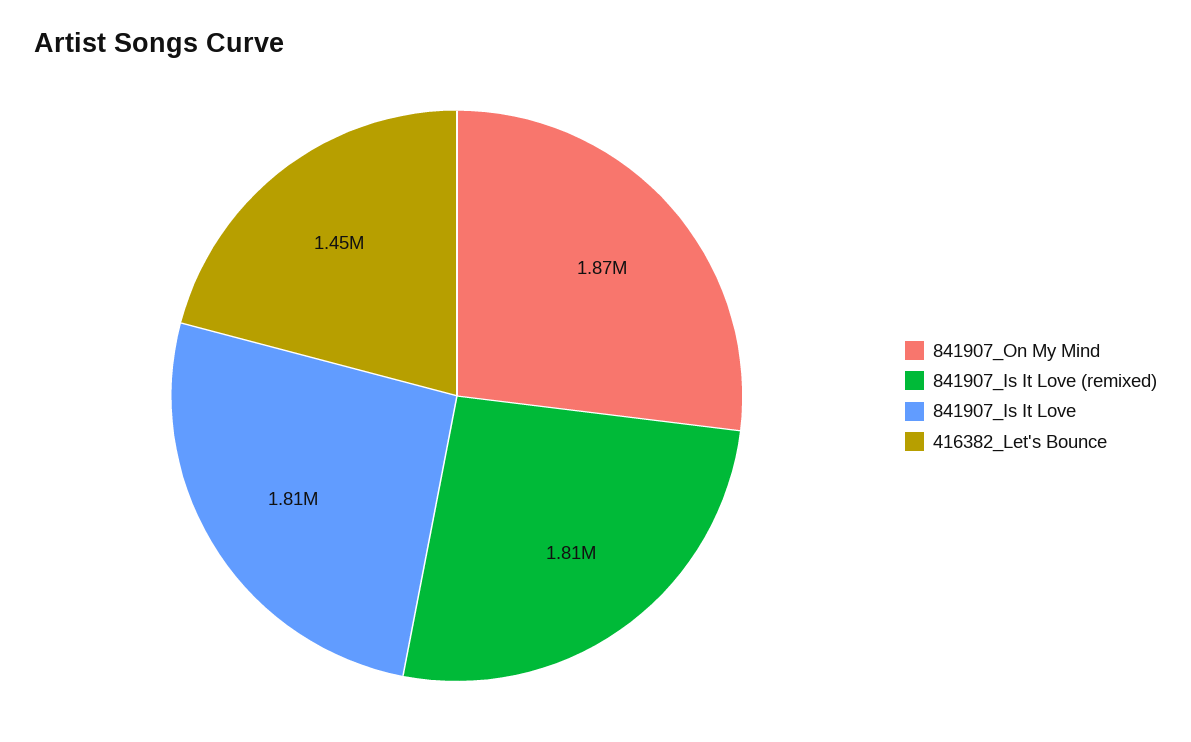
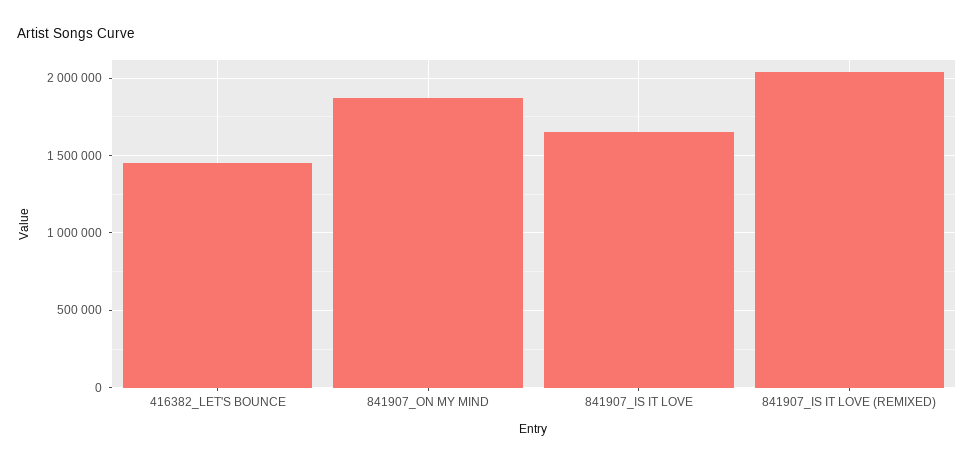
841907_Is It Love (remixed): 1810000 -> 2050000
841907_Is It Love: 1810000 -> 1650000

